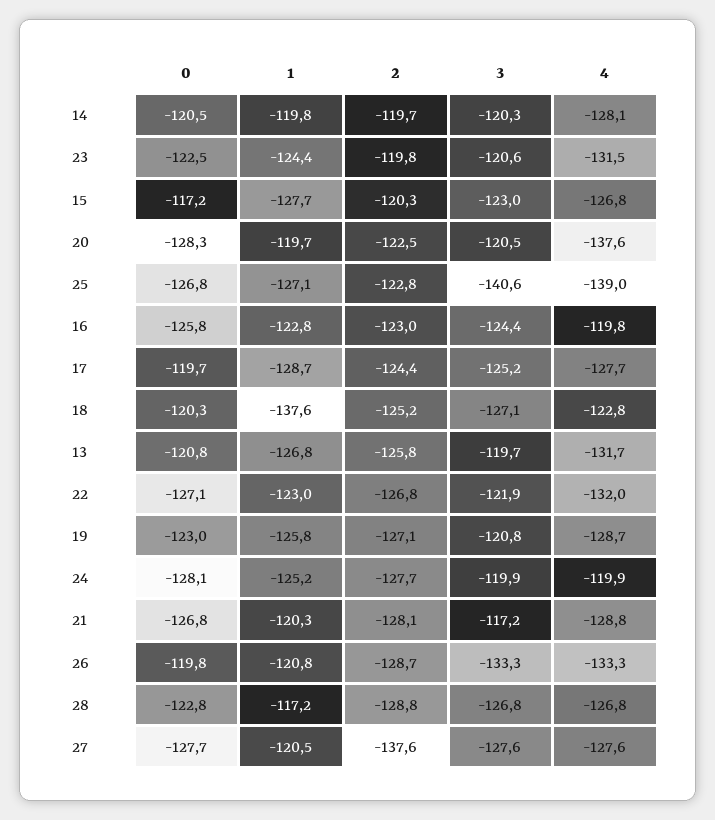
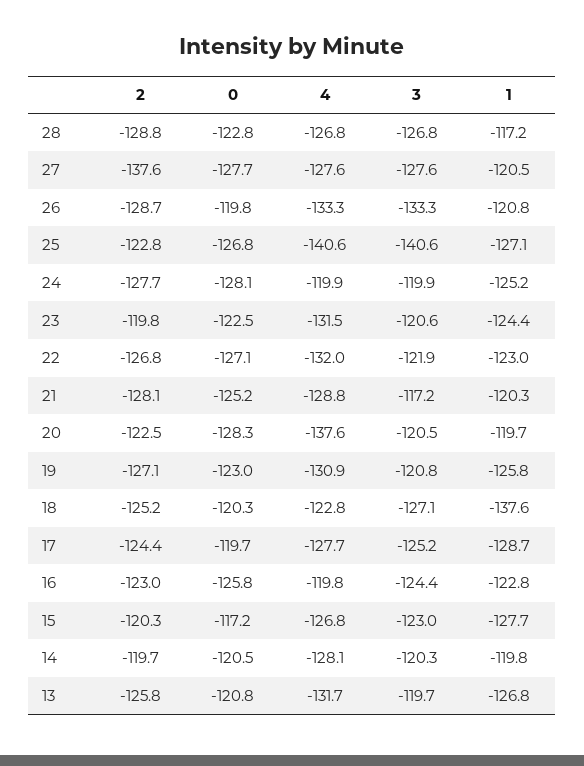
4, 25: -139 -> -140.6
4, 19: -128.7 -> -130.9
0, 21: -126.8 -> -125.2

